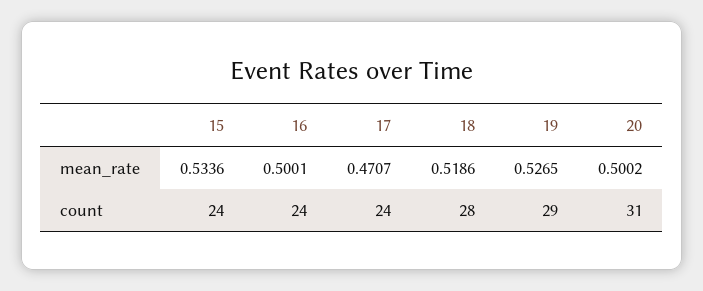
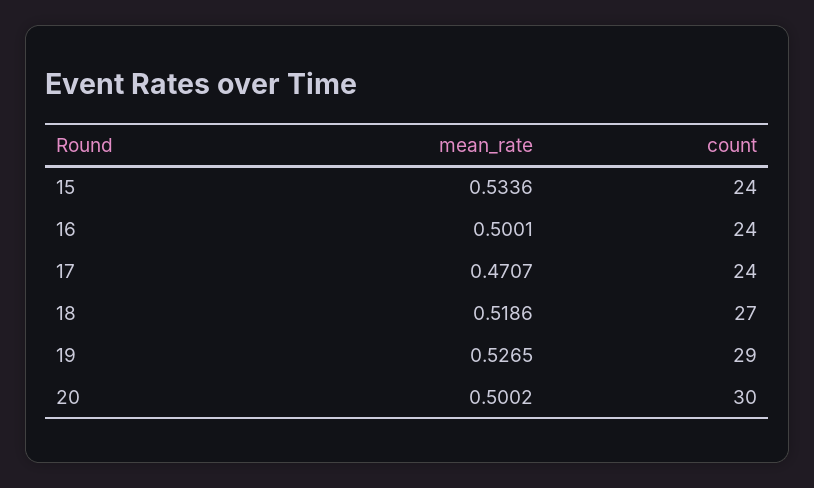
18, count: 28 -> 27
20, count: 31 -> 30

